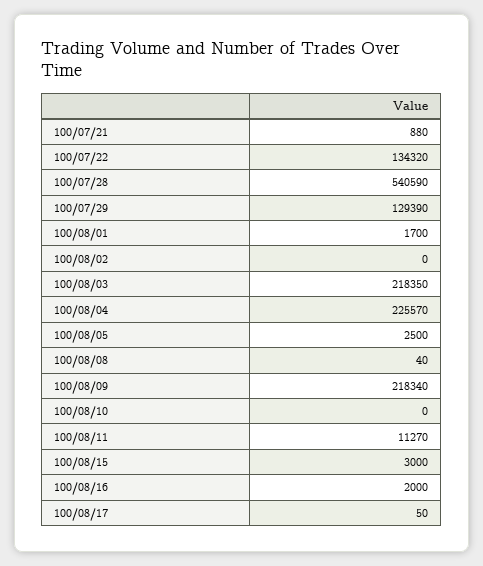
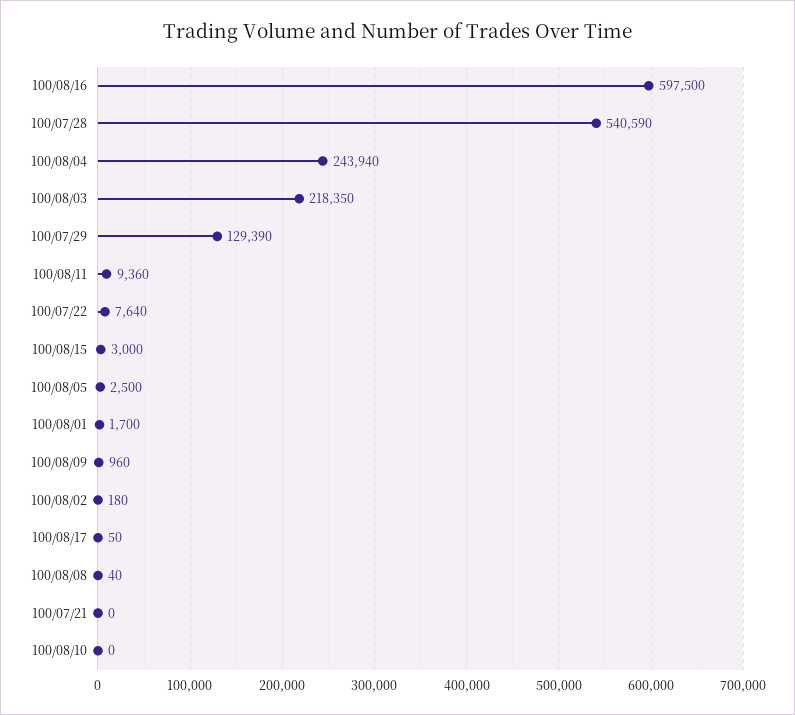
100/07/21: 880 -> 0
100/07/22: 134320 -> 7640
100/08/02: 0 -> 180
100/08/04: 225570 -> 243940
100/08/09: 218340 -> 960
100/08/11: 11270 -> 9360
100/08/16: 2000 -> 597500

